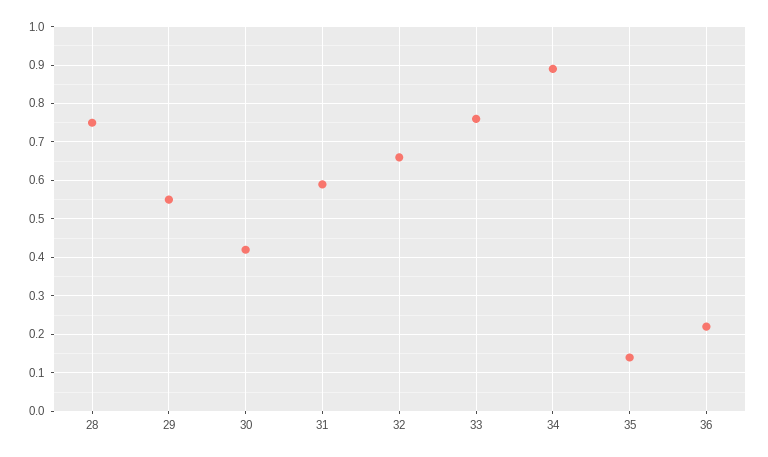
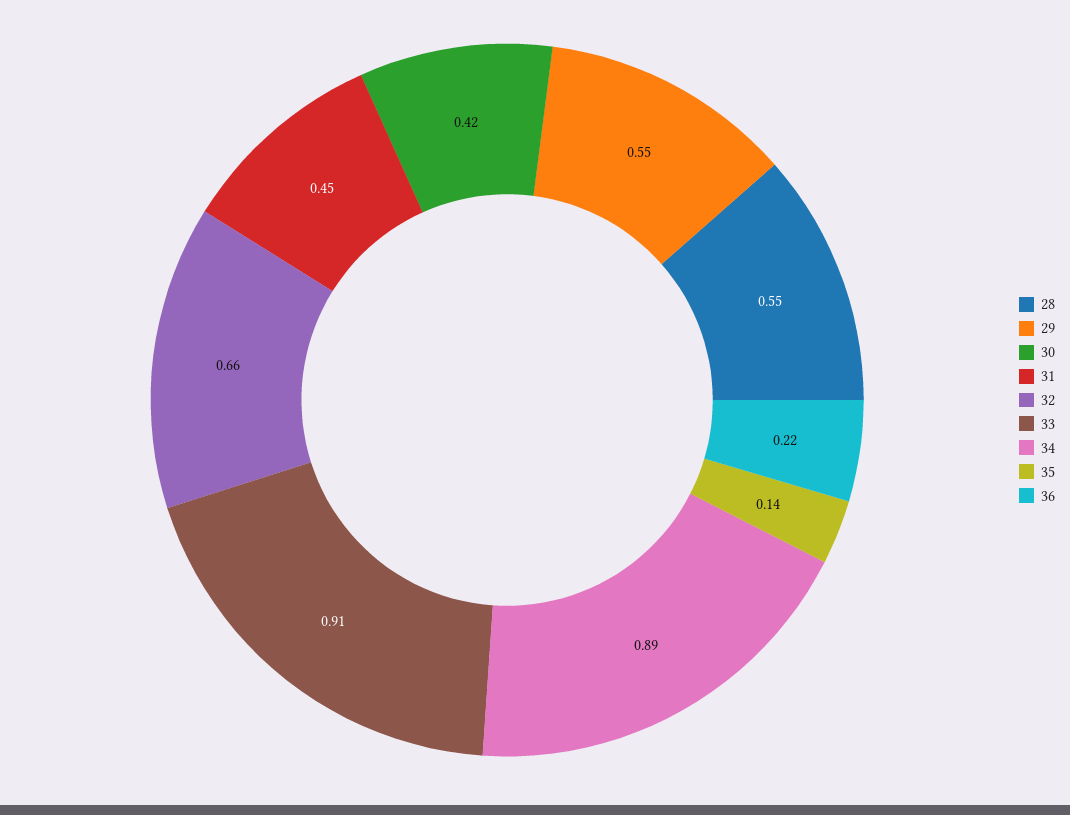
28: 0.75 -> 0.55
31: 0.6 -> 0.45
33: 0.75 -> 0.91

